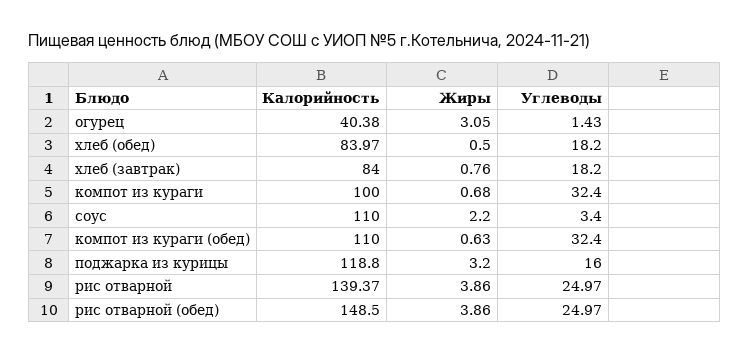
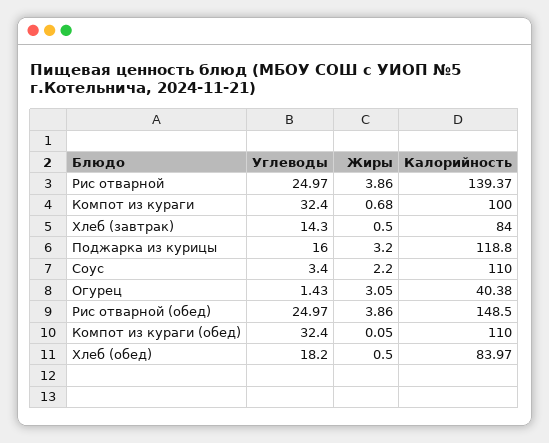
Жиры, хлеб (завтрак): 0.76 -> 0.5
Углеводы, хлеб (завтрак): 18.2 -> 14.3
Жиры, компот из кураги (обед): 0.63 -> 0.05

